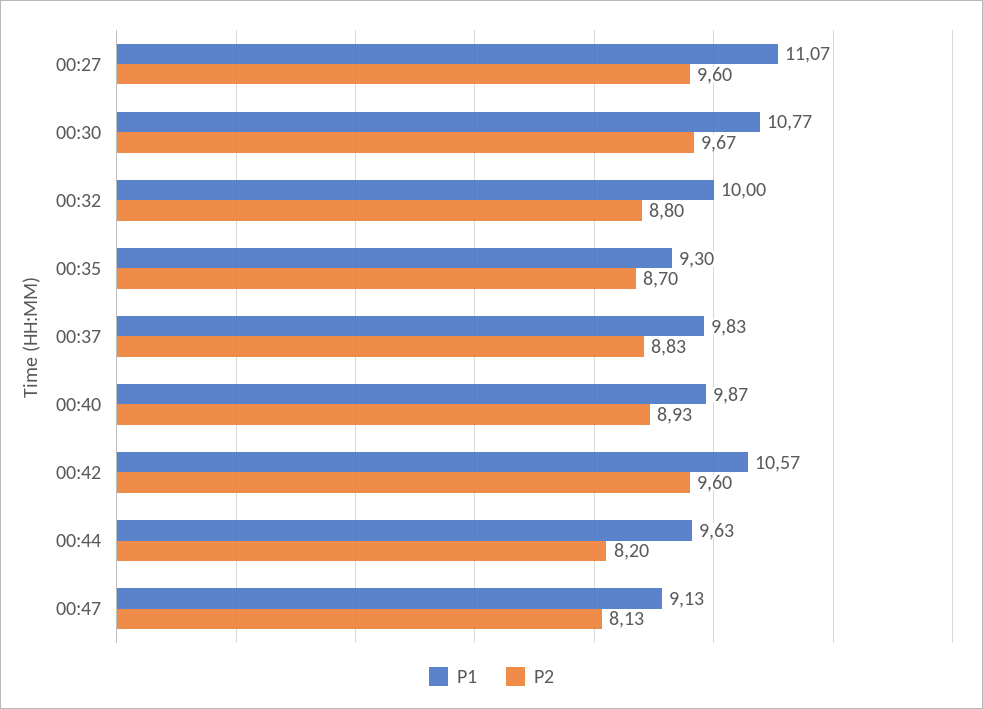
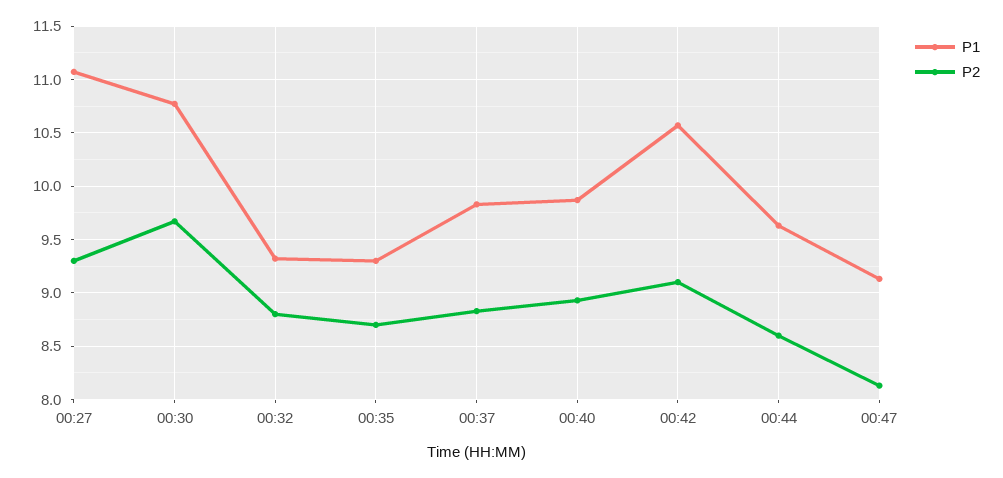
P2, 00:27: 9.6 -> 9.3
P1, 00:32: 10 -> 9.3
P2, 00:42: 9.6 -> 9.1
P2, 00:44: 8.2 -> 8.6

